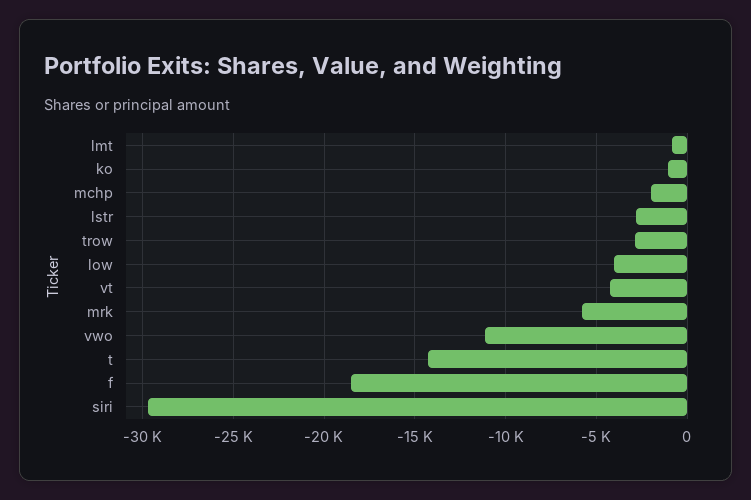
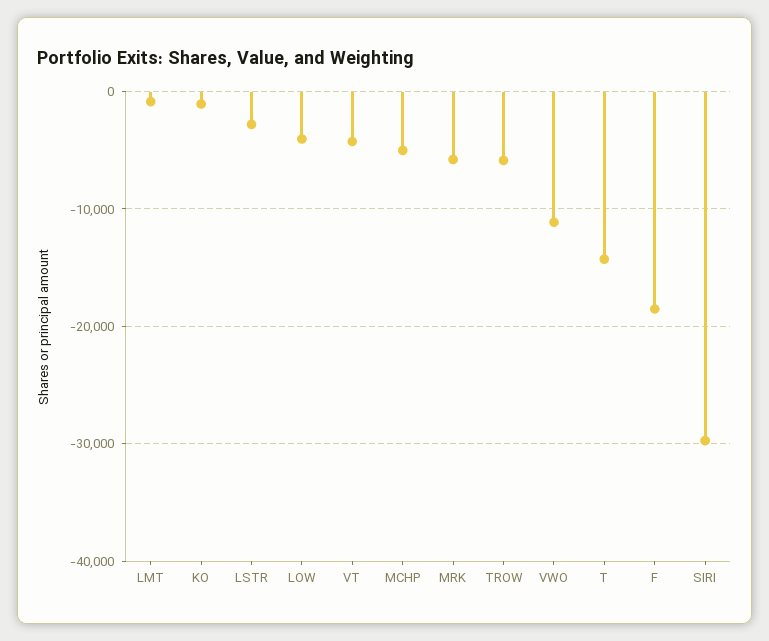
mchp: -2000 -> -5000
trow: -3000 -> -6000

